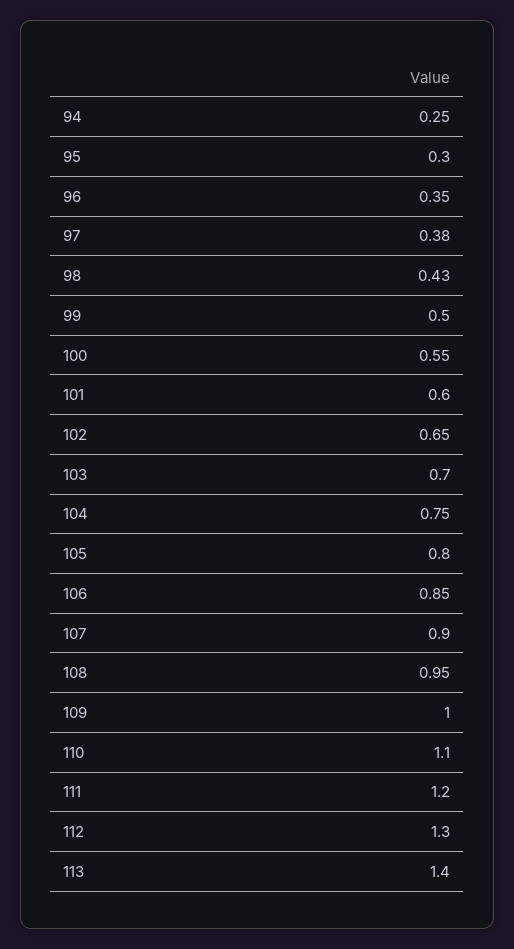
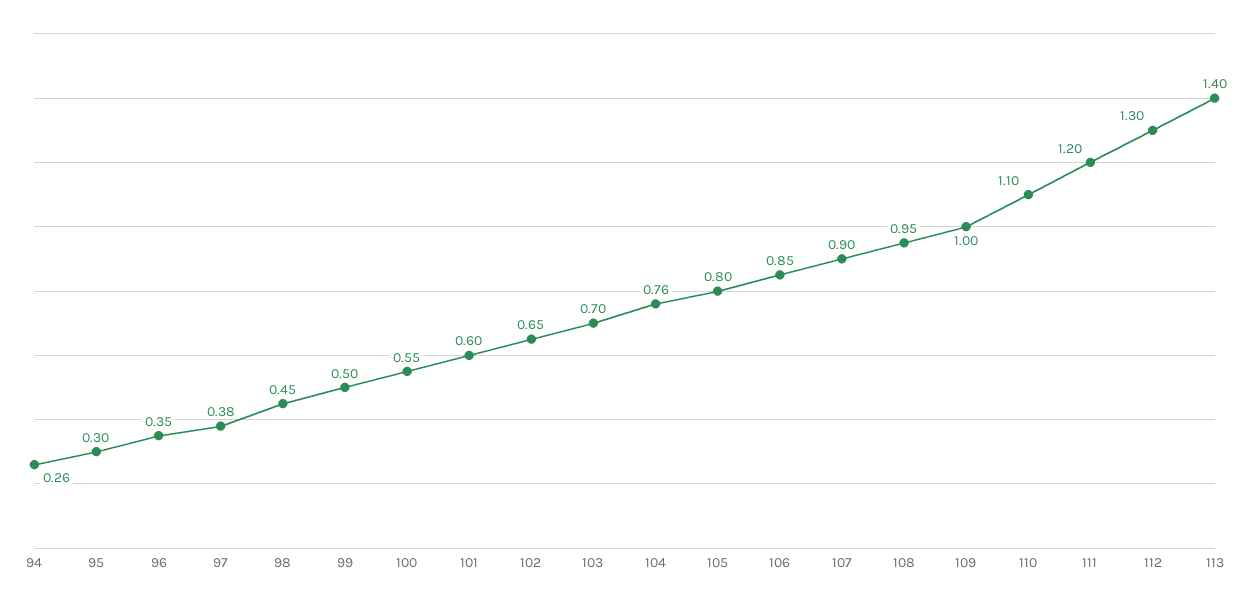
94: 0.25 -> 0.26
98: 0.43 -> 0.45
104: 0.75 -> 0.76

